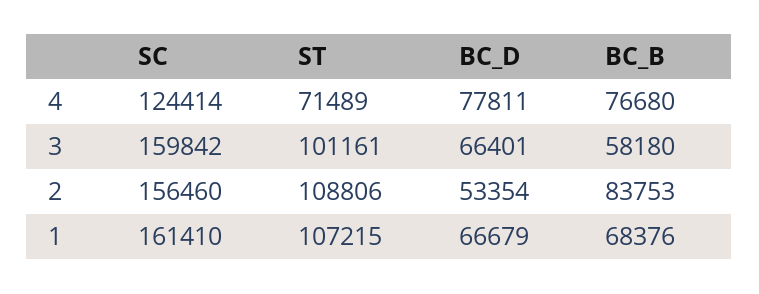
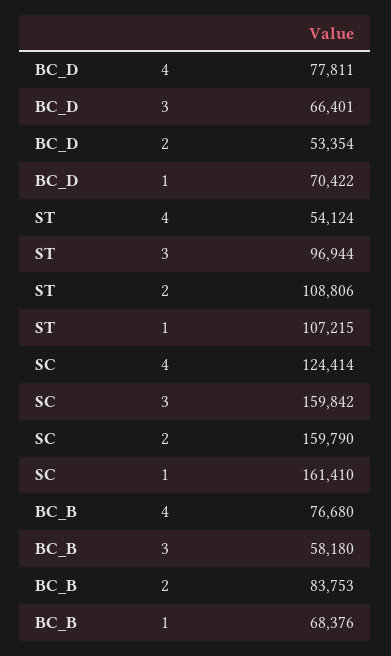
ST, 4: 71489 -> 54124
ST, 3: 101161 -> 96944
SC, 2: 156460 -> 159790
BC_D, 1: 66679 -> 70422

